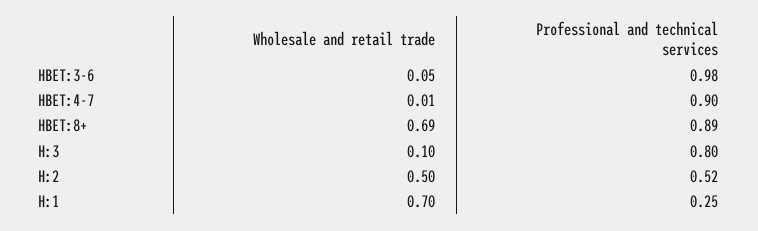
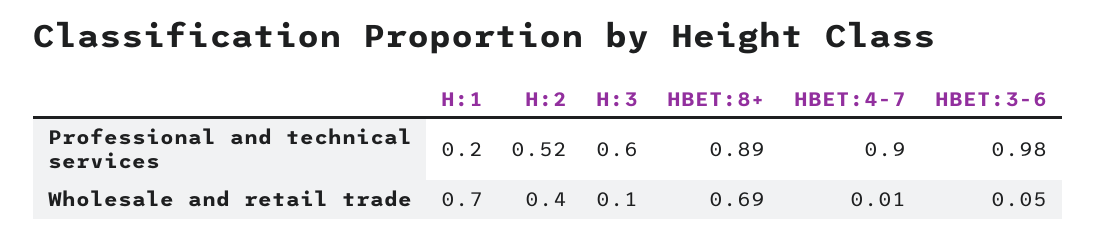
Professional and technical services, H:3: 0.8 -> 0.6
Wholesale and retail trade, H:2: 0.5 -> 0.4
Professional and technical services, H:1: 0.25 -> 0.2

